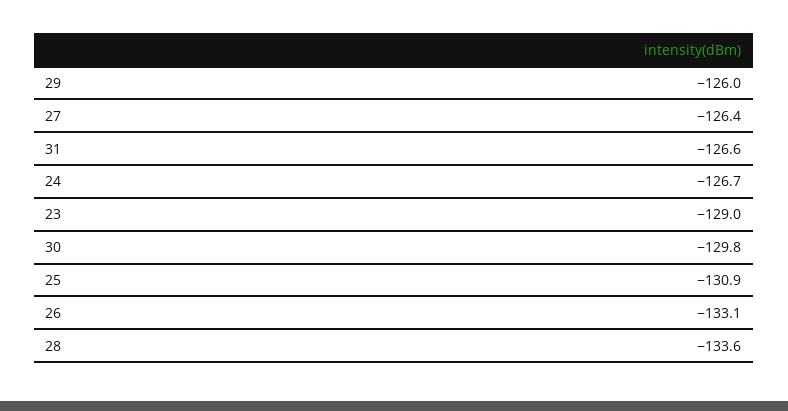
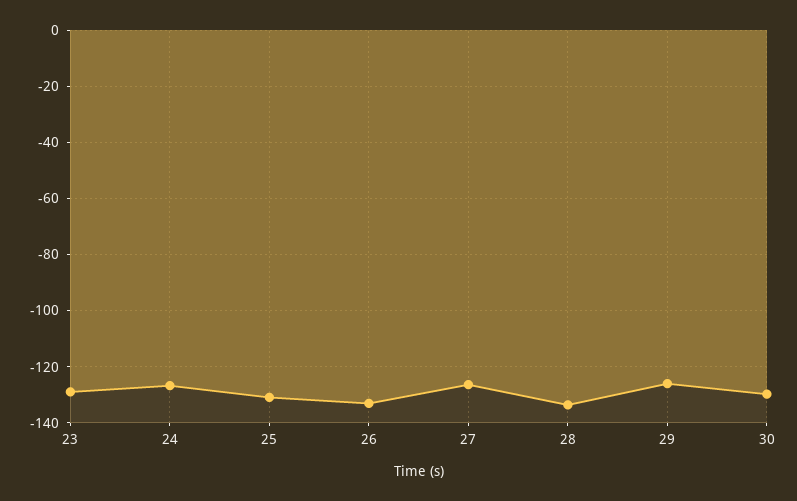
31: -126.6 -> none

